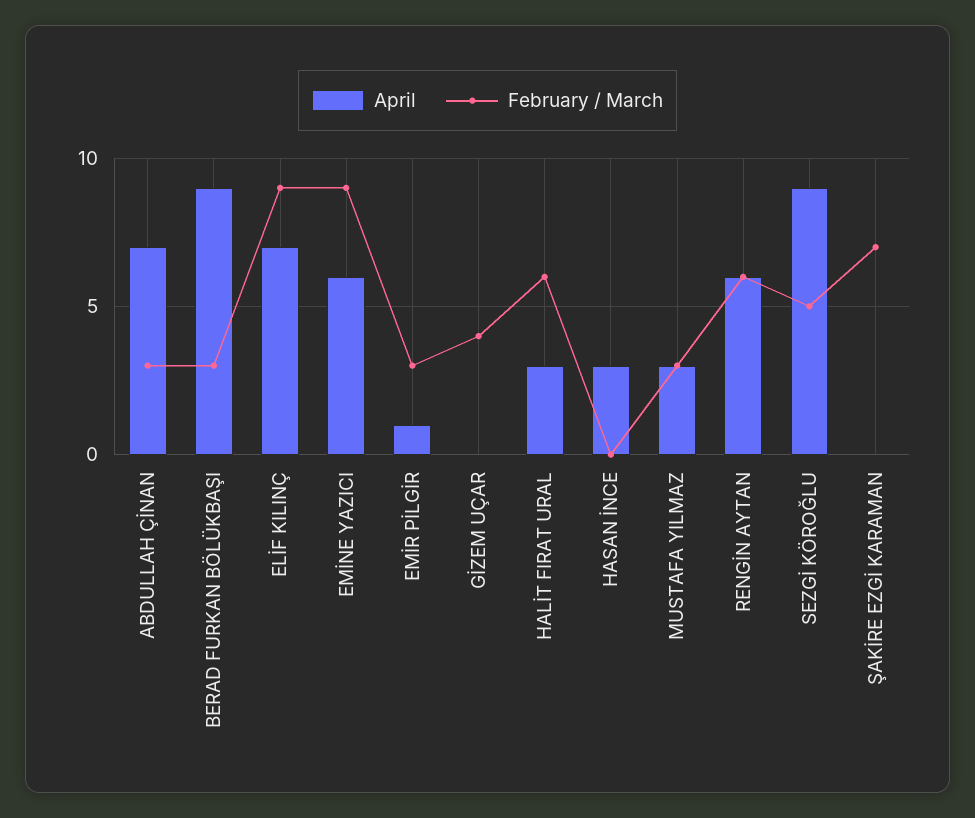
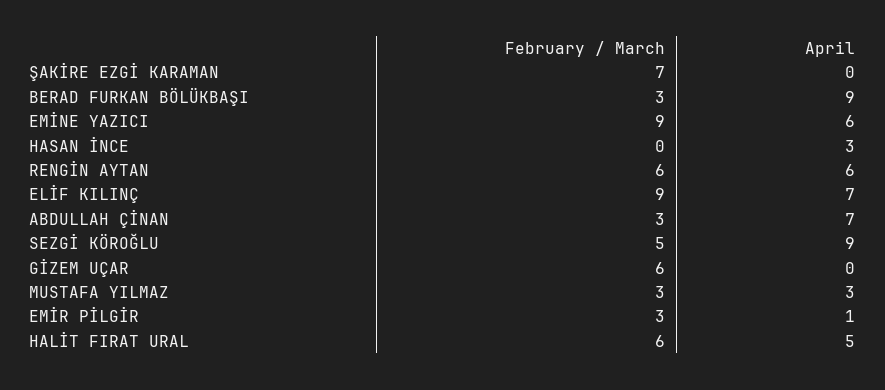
February / March, GİZEM UÇAR: 4 -> 6
April, HALİT FIRAT URAL: 3 -> 5

